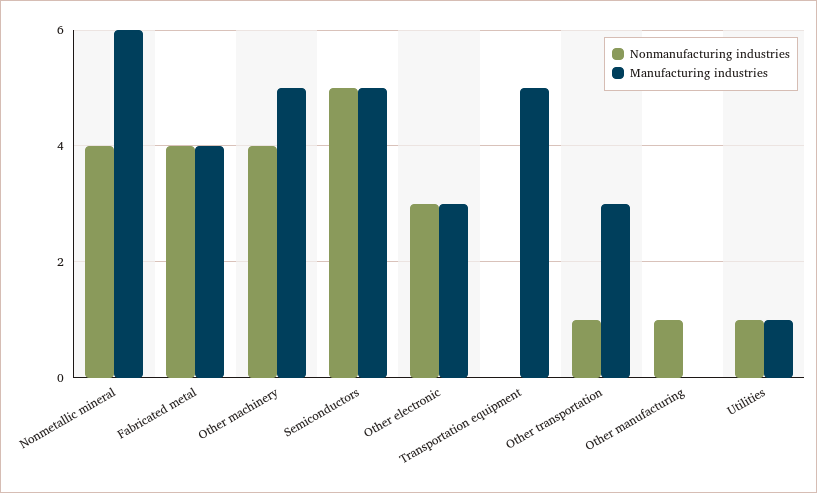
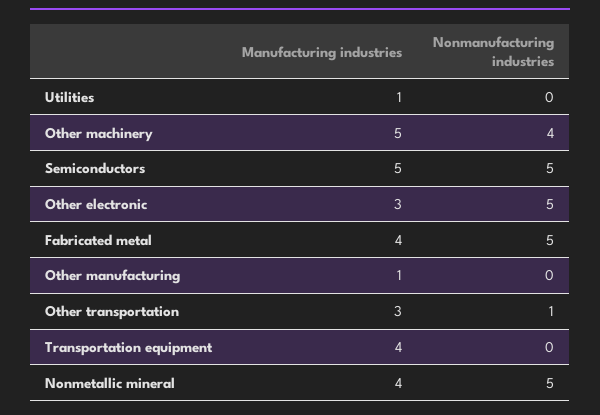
Nonmanufacturing industries, Nonmetallic mineral: 4 -> 5
Manufacturing industries, Nonmetallic mineral: 6 -> 4
Nonmanufacturing industries, Fabricated metal: 4 -> 5
Nonmanufacturing industries, Other electronic: 3 -> 5
Manufacturing industries, Transportation equipment: 5 -> 4
Nonmanufacturing industries, Other manufacturing: 1 -> 0
Manufacturing industries, Other manufacturing: 0 -> 1
Nonmanufacturing industries, Utilities: 1 -> 0

